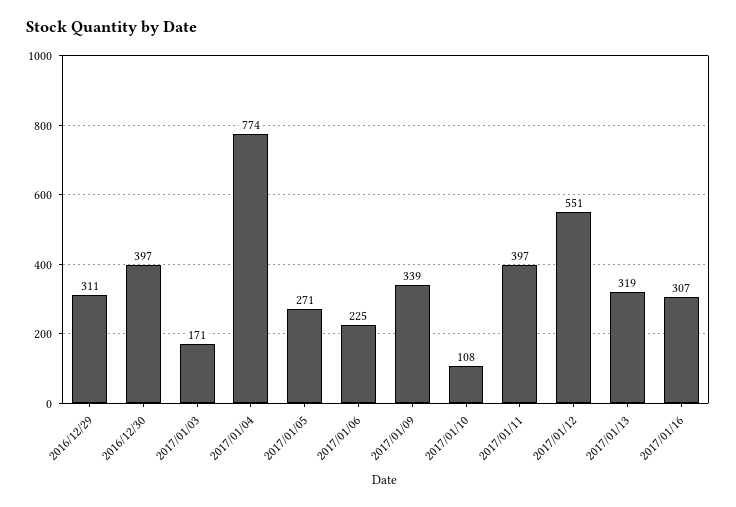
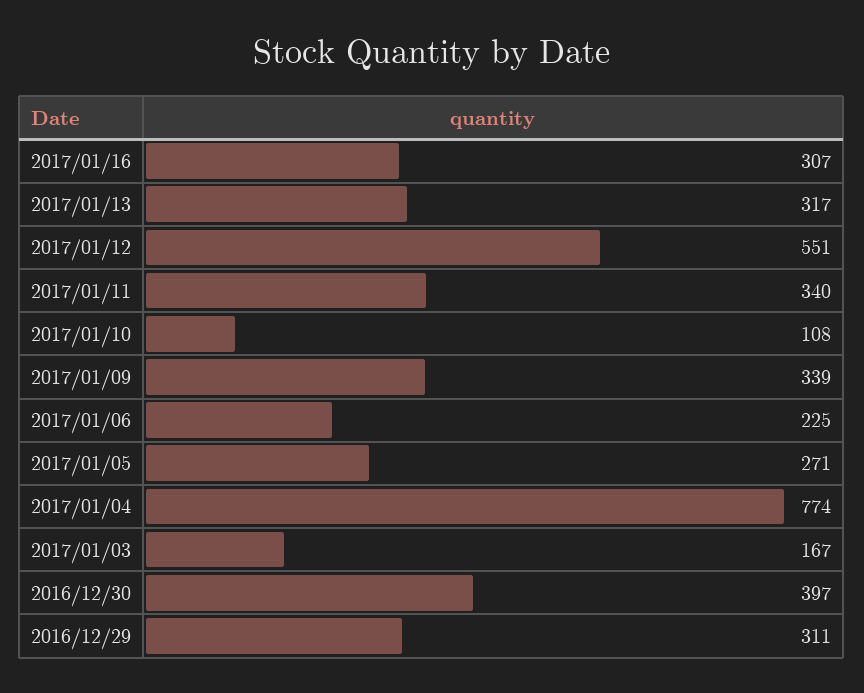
2017/01/03: 171 -> 167
2017/01/11: 397 -> 340
2017/01/13: 319 -> 317

